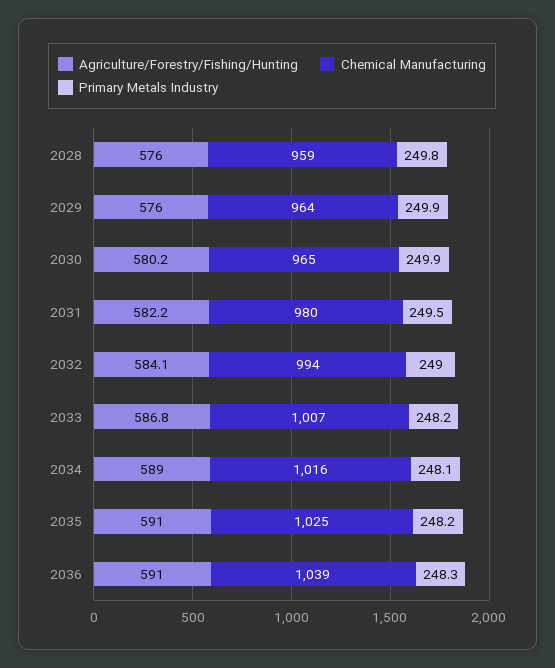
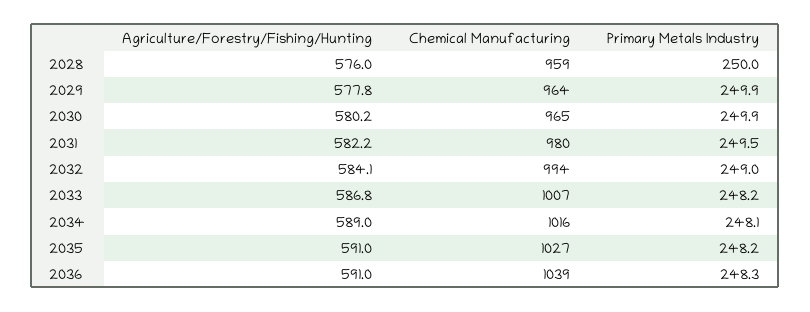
Primary Metals Industry, 2028: 249.8 -> 250
Agriculture/Forestry/Fishing/Hunting, 2029: 576 -> 577.8
Chemical Manufacturing, 2035: 1025 -> 1027

